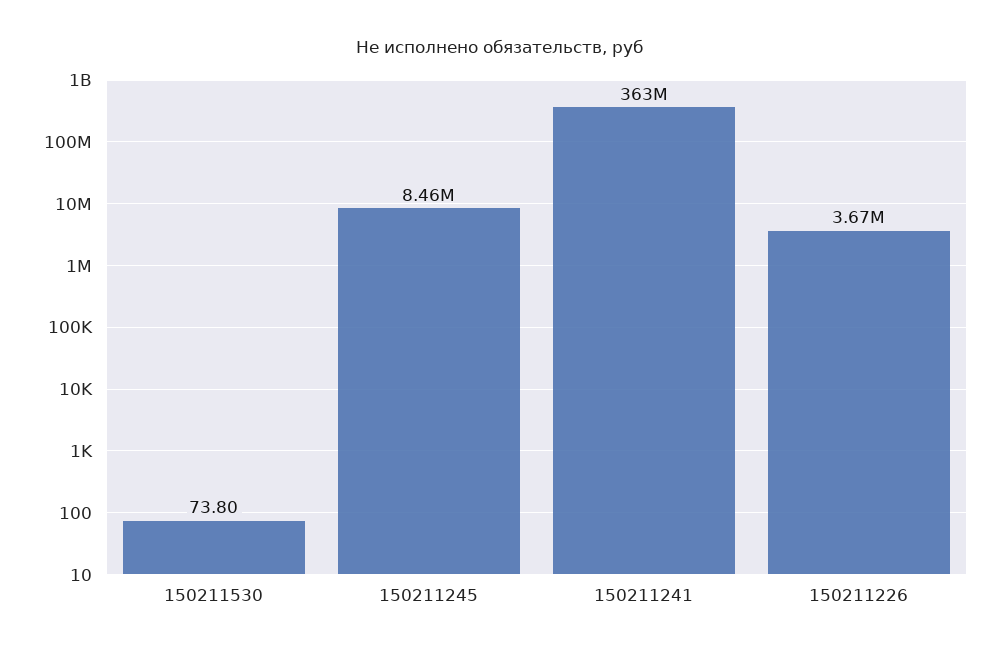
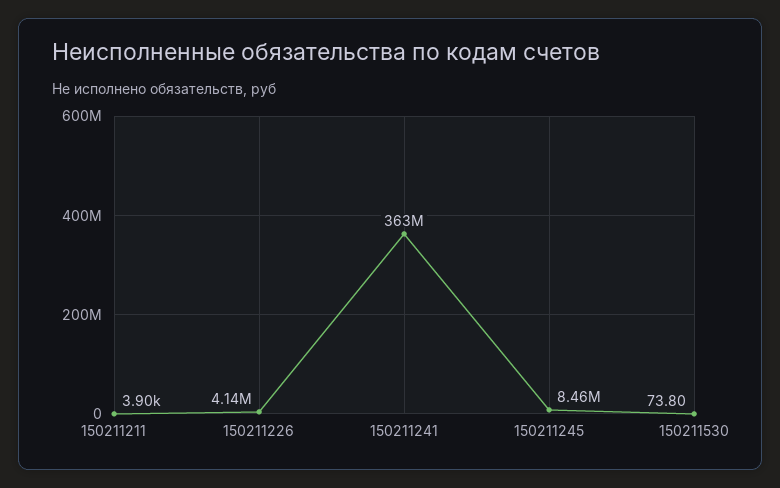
150211226: 3670000 -> 4140000
150211211: none -> 3900

